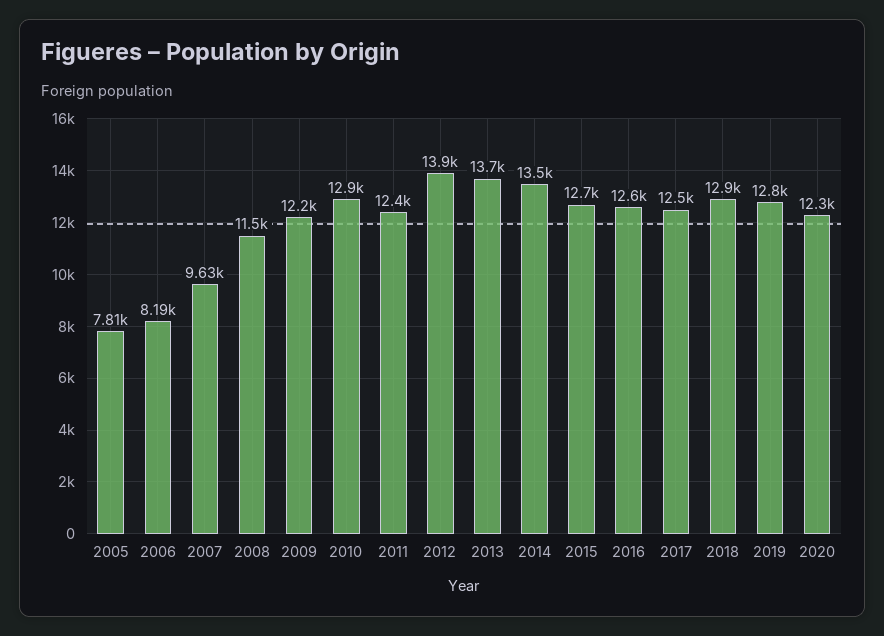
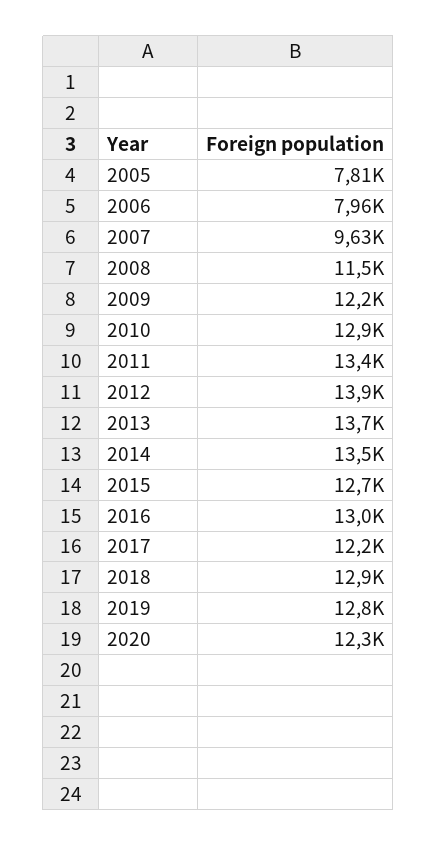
2006: 8190 -> 7960
2011: 12400 -> 13400
2016: 12600 -> 13000
2017: 12500 -> 12200

